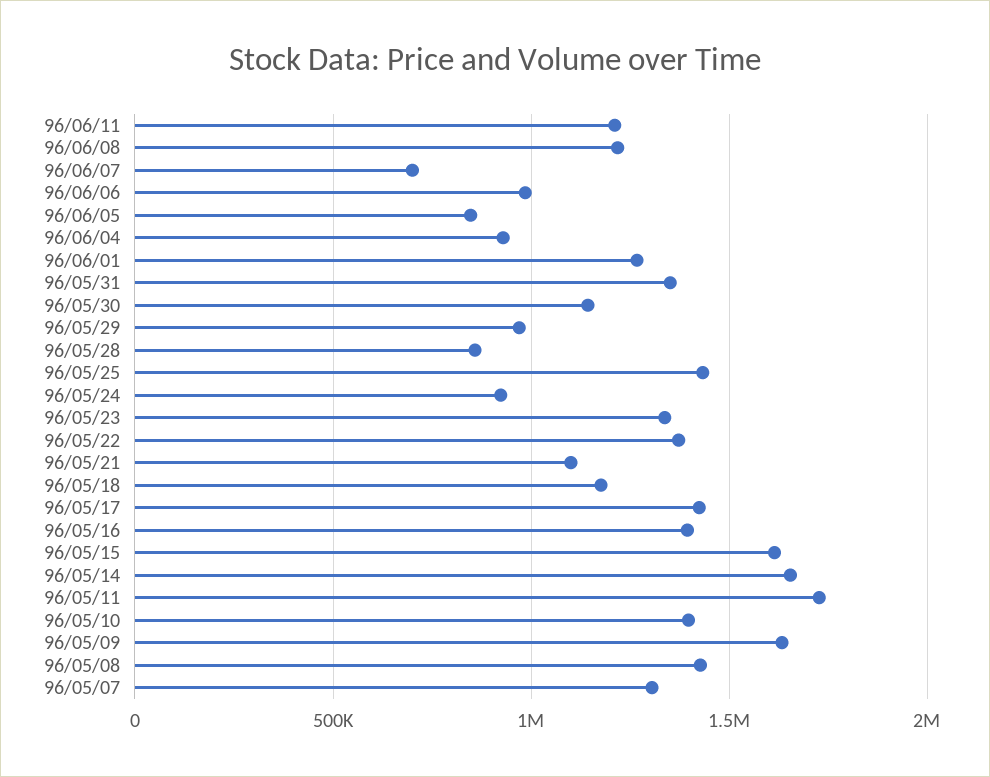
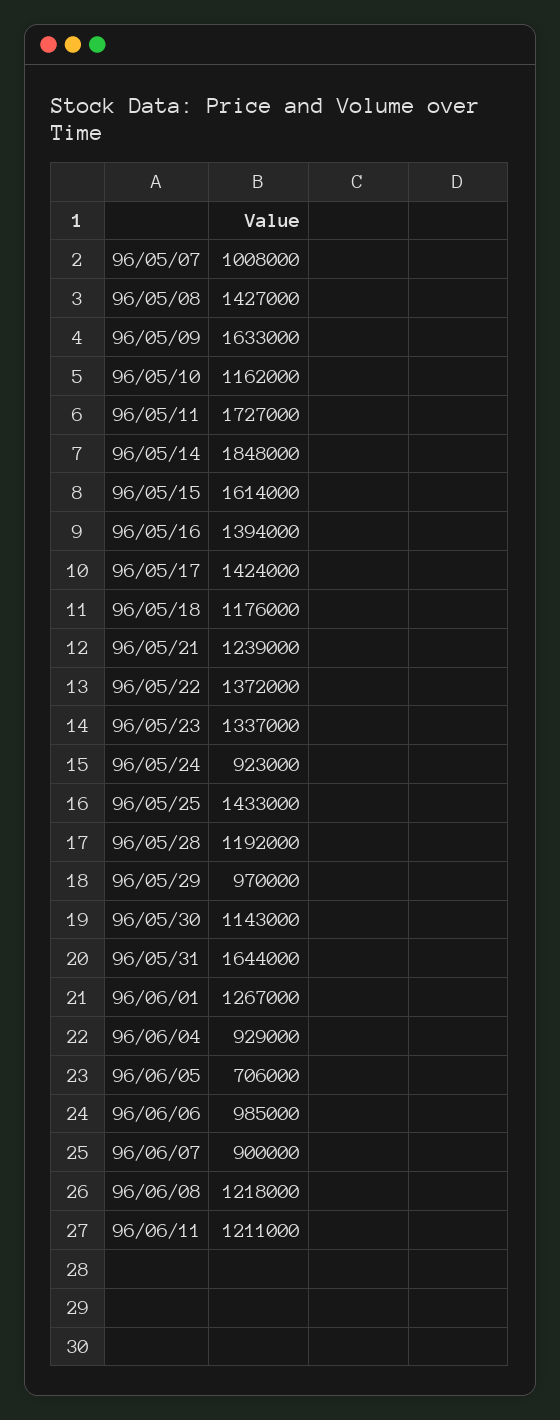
96/06/07: 700000 -> 900000
96/06/05: 850000 -> 706000
96/05/31: 1350000 -> 1644000
96/05/28: 850000 -> 1192000
96/05/21: 1100000 -> 1239000
96/05/14: 1650000 -> 1848000
96/05/10: 1400000 -> 1162000
96/05/07: 1300000 -> 1008000

